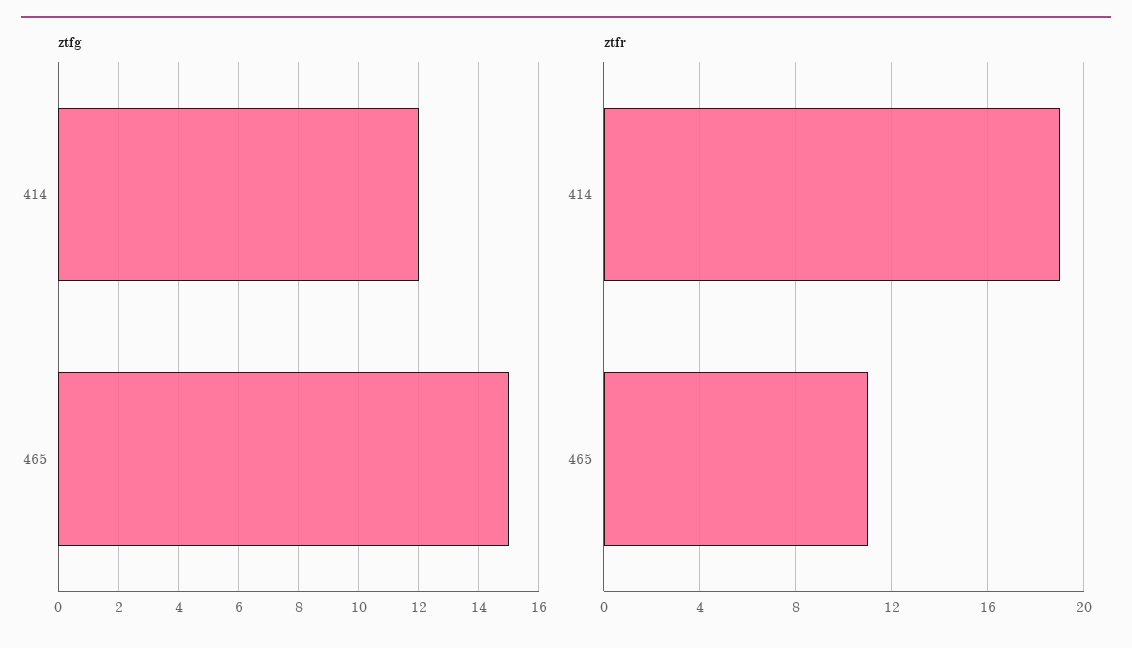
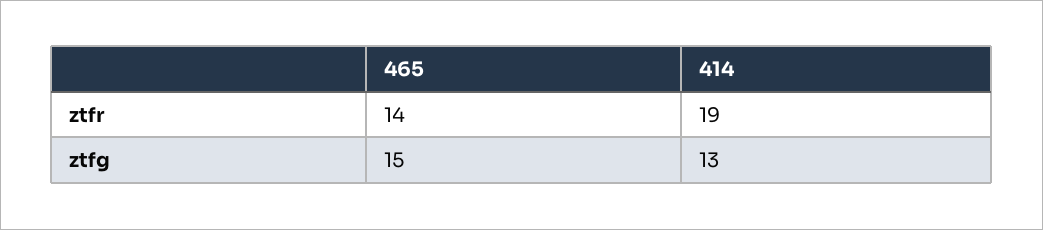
ztfg, 414: 12 -> 13
ztfr, 465: 11 -> 14

